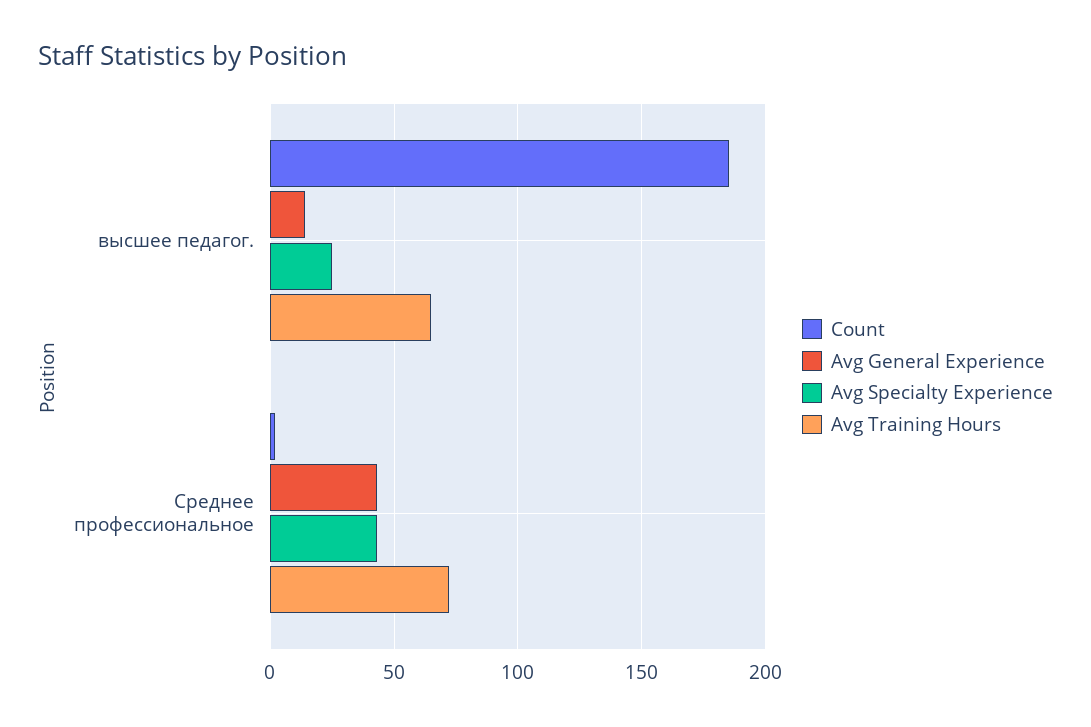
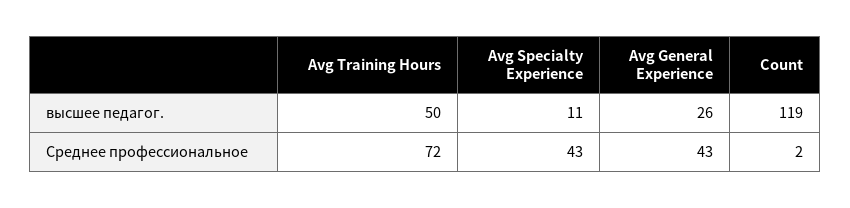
Count, высшее педагог.: 185 -> 119
Avg General Experience, высшее педагог.: 15 -> 26
Avg Specialty Experience, высшее педагог.: 25 -> 11
Avg Training Hours, высшее педагог.: 65 -> 50

